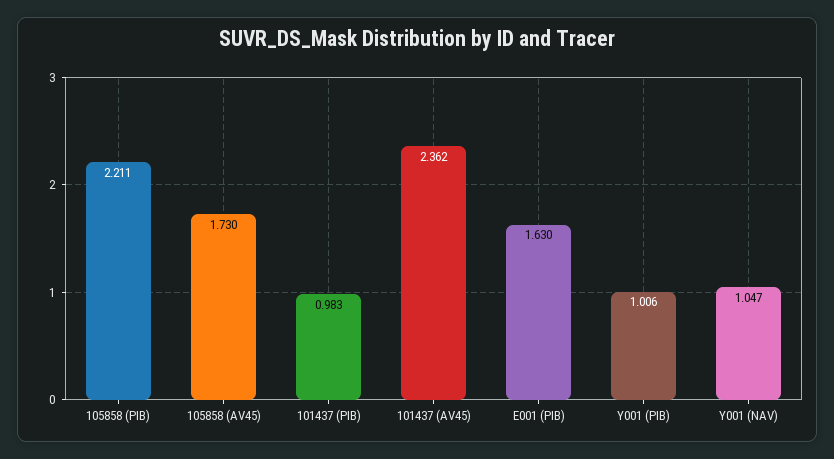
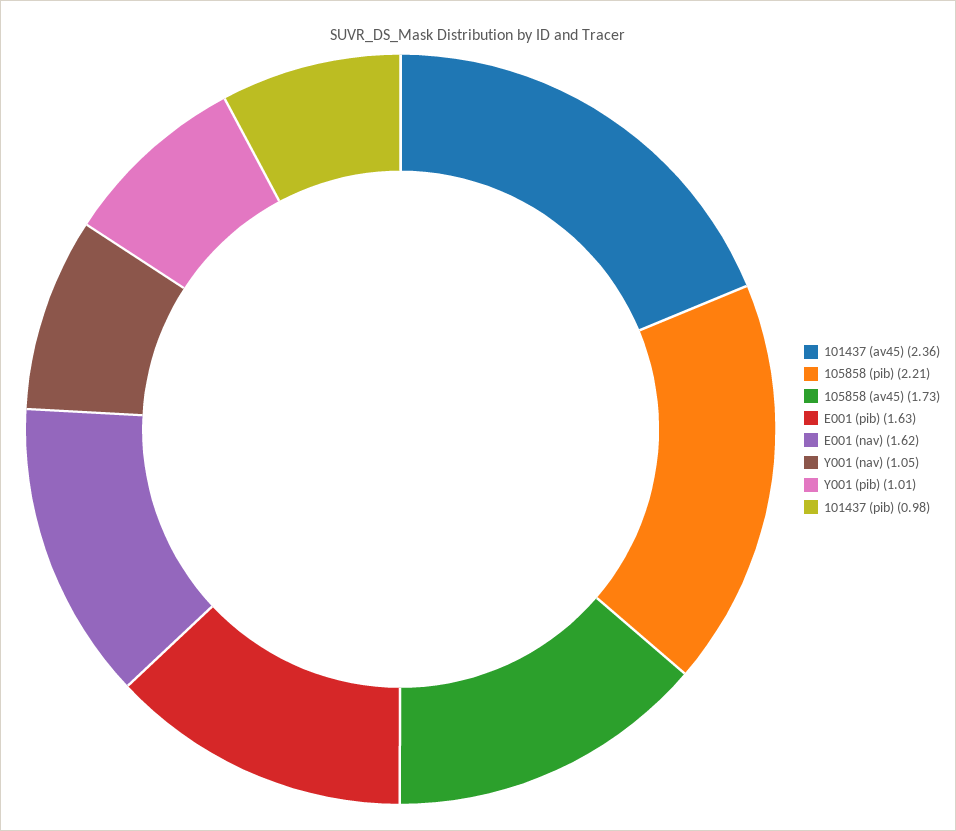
E001 (nav): none -> 1.62

